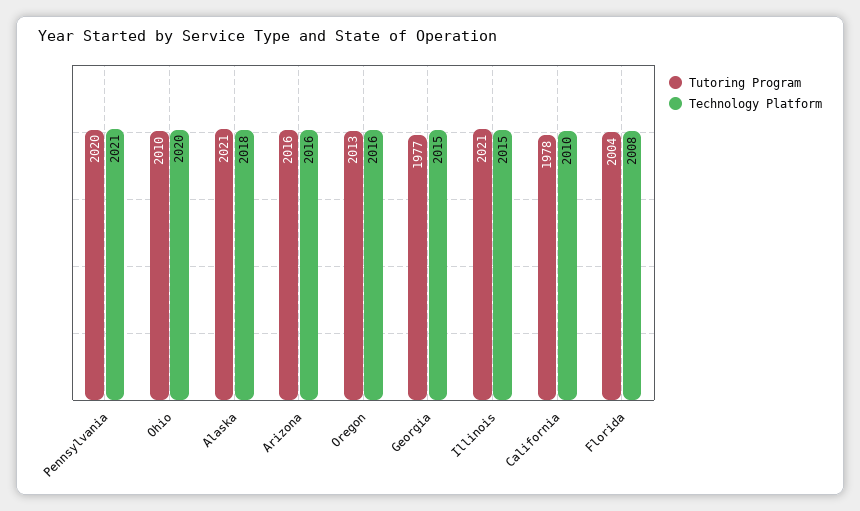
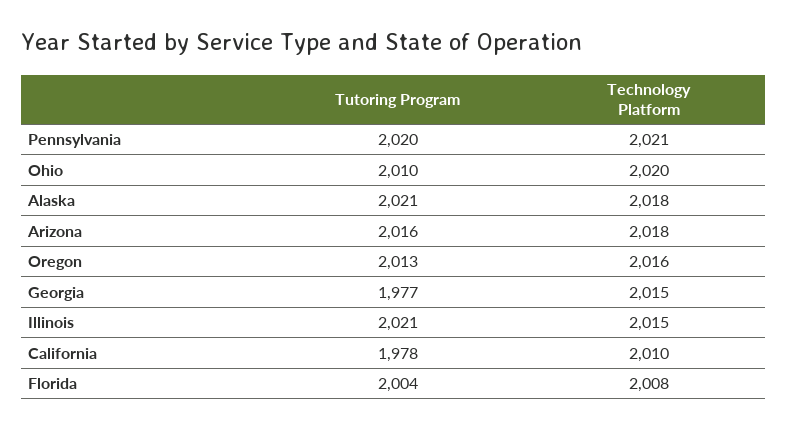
Technology Platform, Arizona: 2016 -> 2018

